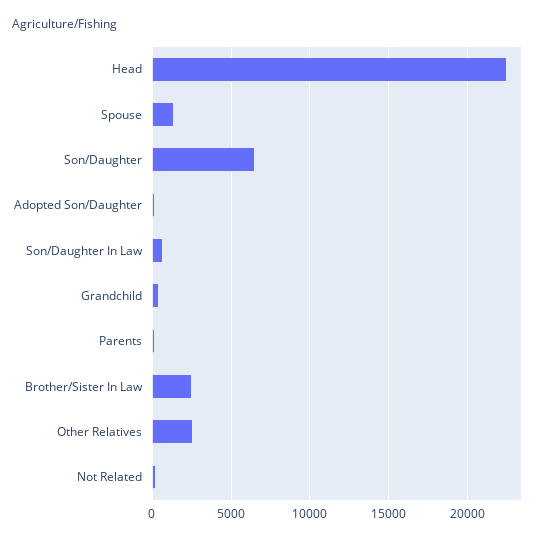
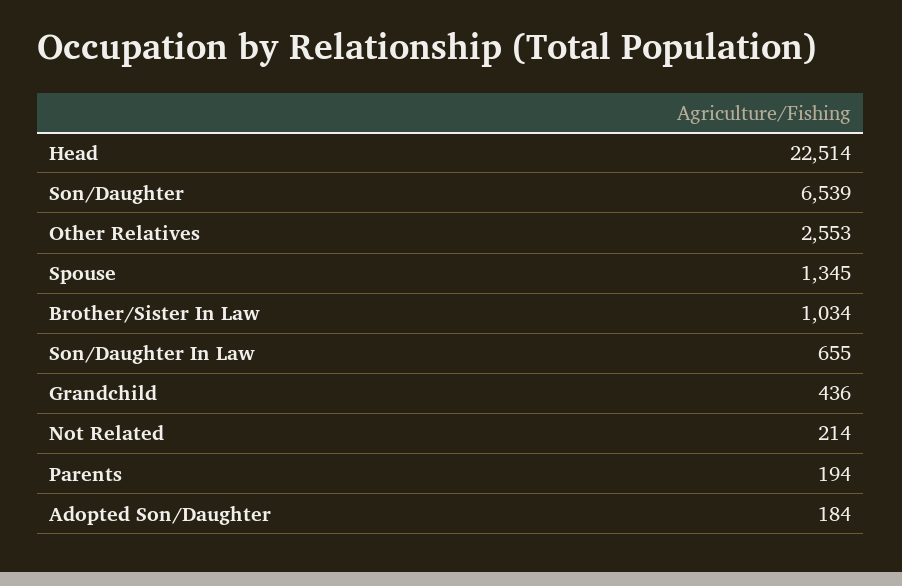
Brother/Sister In Law: 2500 -> 1034

